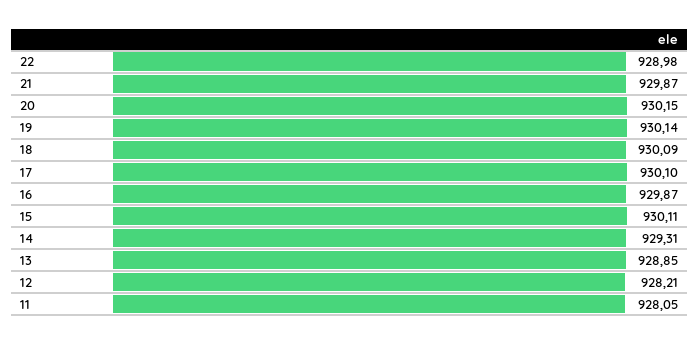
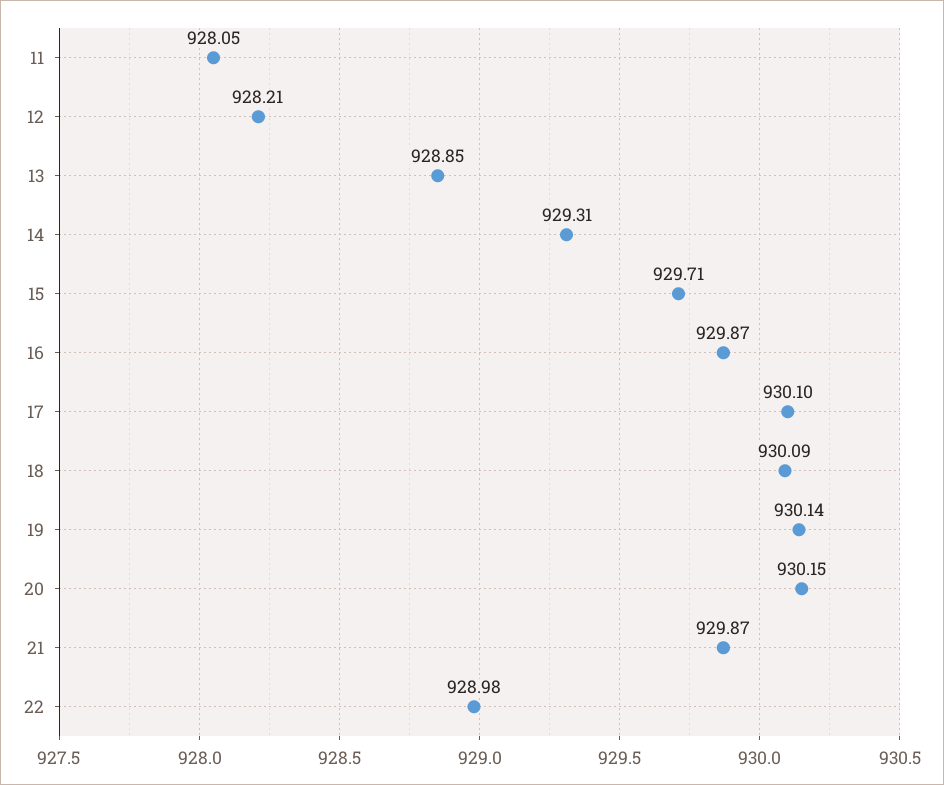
15: 930.11 -> 929.71

